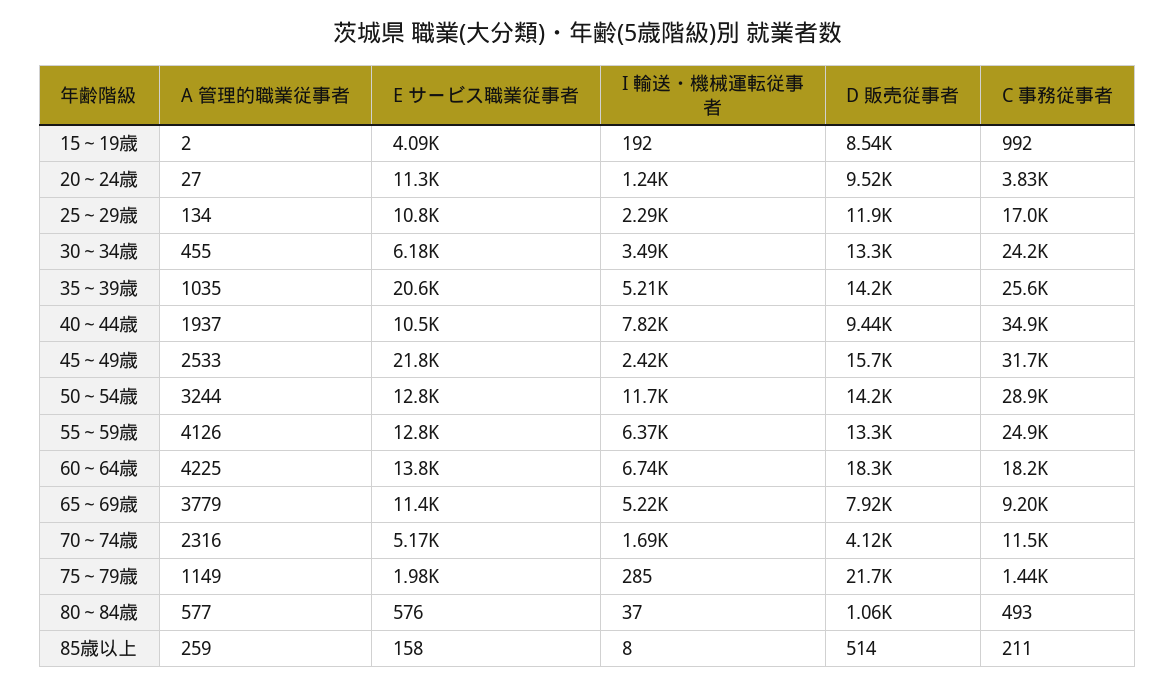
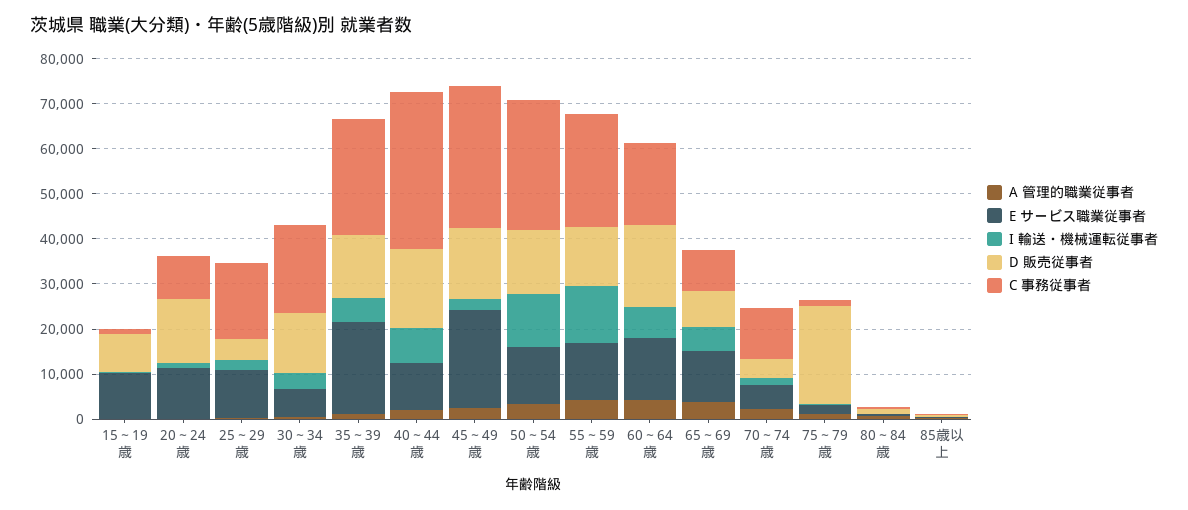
E サービス職業従事者, 15～19歳: 4090 -> 10000
D 販売従事者, 20～24歳: 9520 -> 14000
C 事務従事者, 20～24歳: 3830 -> 10000
D 販売従事者, 25～29歳: 11900 -> 4000
C 事務従事者, 30～34歳: 24200 -> 20000
D 販売従事者, 40～44歳: 9440 -> 18000
I 輸送・機械運転従事者, 55～59歳: 6370 -> 12000

